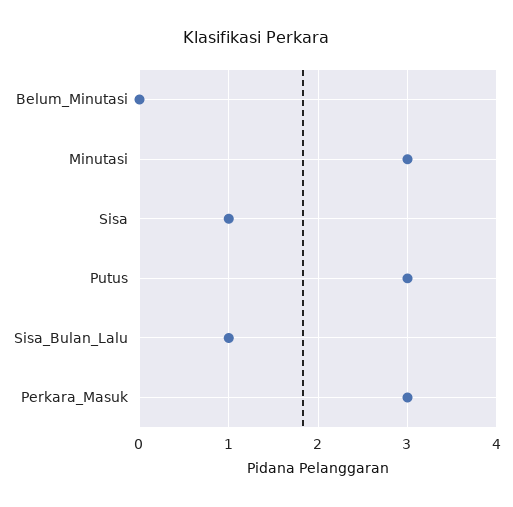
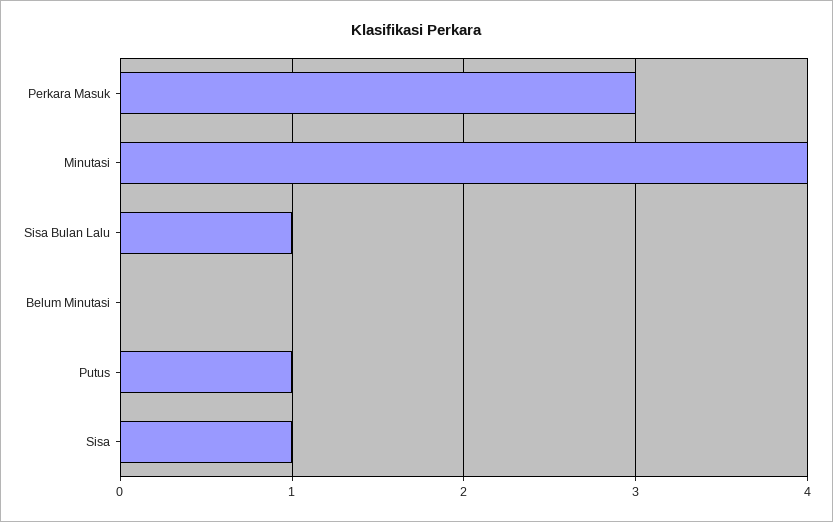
Minutasi: 3 -> 4
Putus: 3 -> 1

